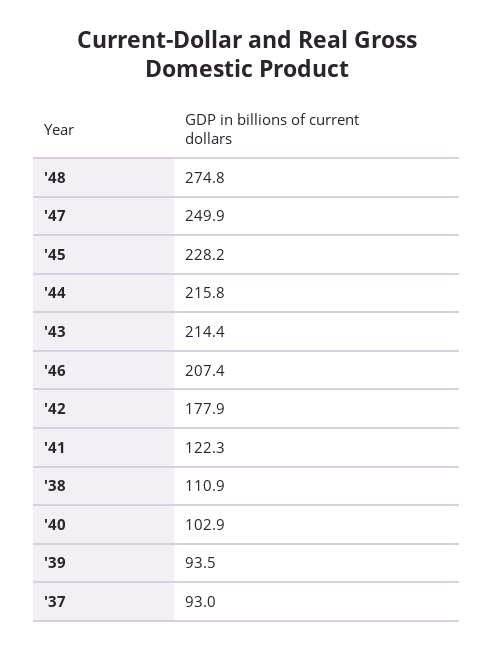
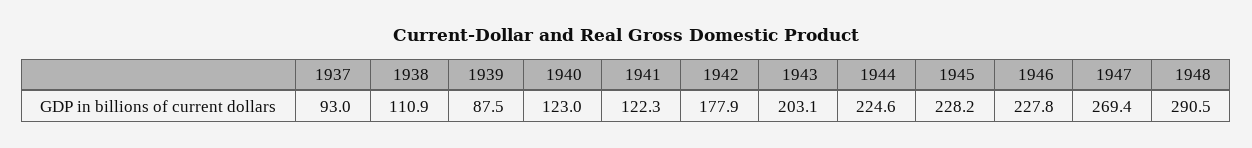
'48: 274.8 -> 290.5
'47: 249.9 -> 269.4
'44: 215.8 -> 224.6
'43: 214.4 -> 203.1
'46: 207.4 -> 227.8
'40: 102.9 -> 123
'39: 93.5 -> 87.5

